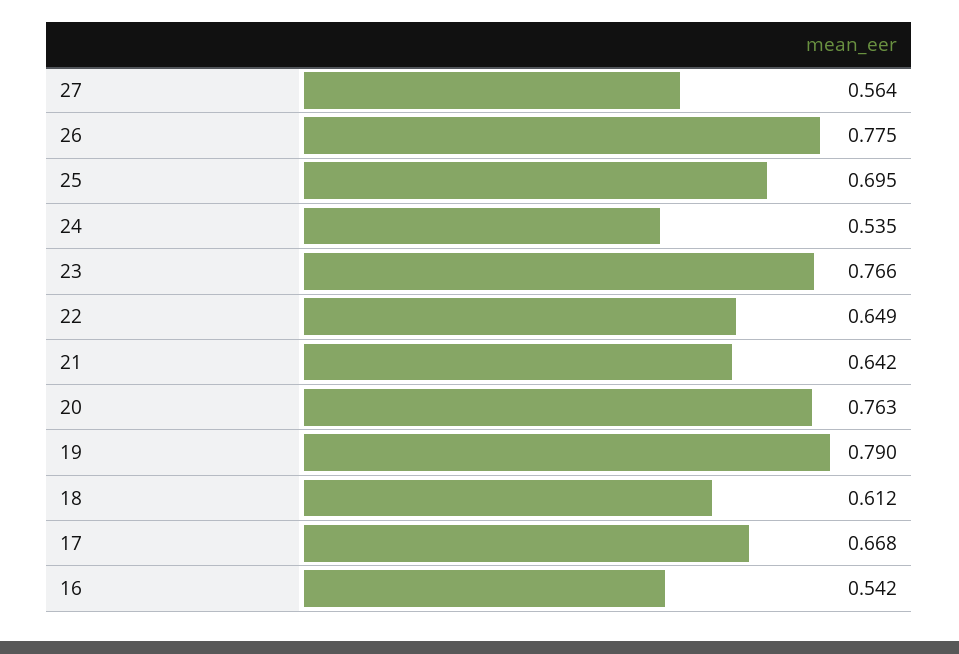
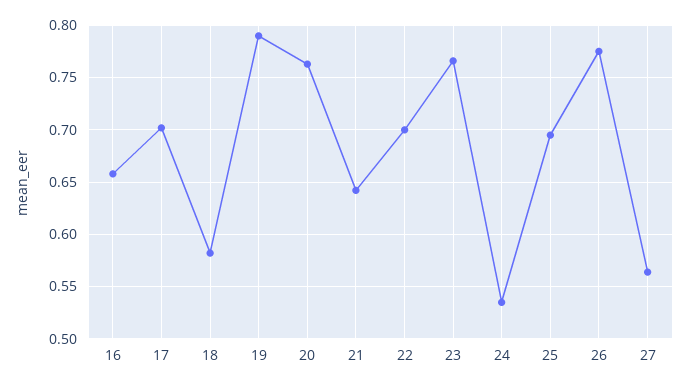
22: 0.649 -> 0.7
18: 0.612 -> 0.58
17: 0.668 -> 0.7
16: 0.542 -> 0.66

